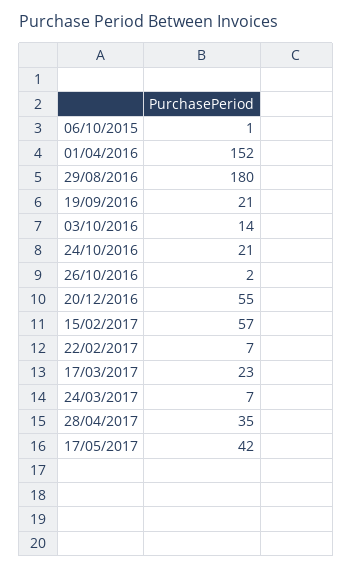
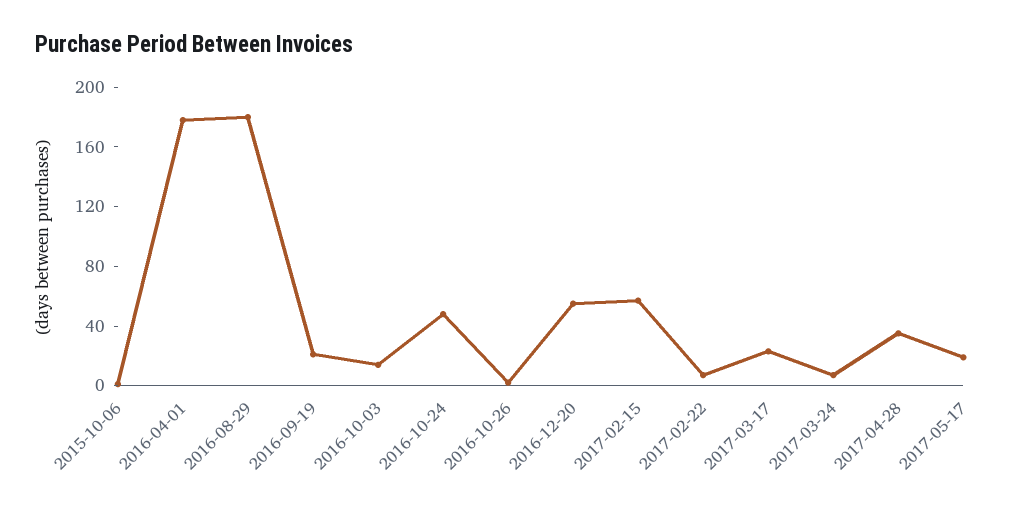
01/04/2016: 152 -> 180
24/10/2016: 21 -> 50
17/05/2017: 42 -> 20

